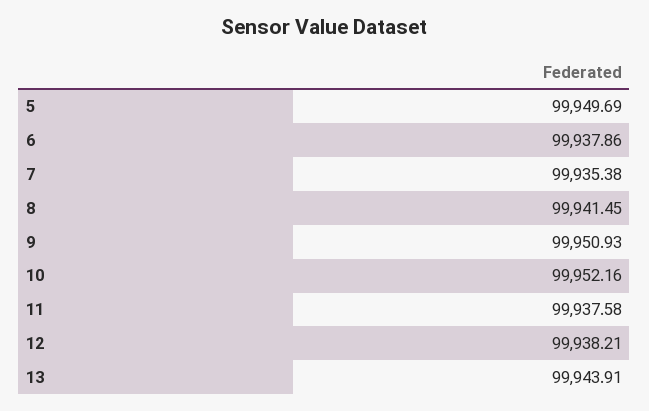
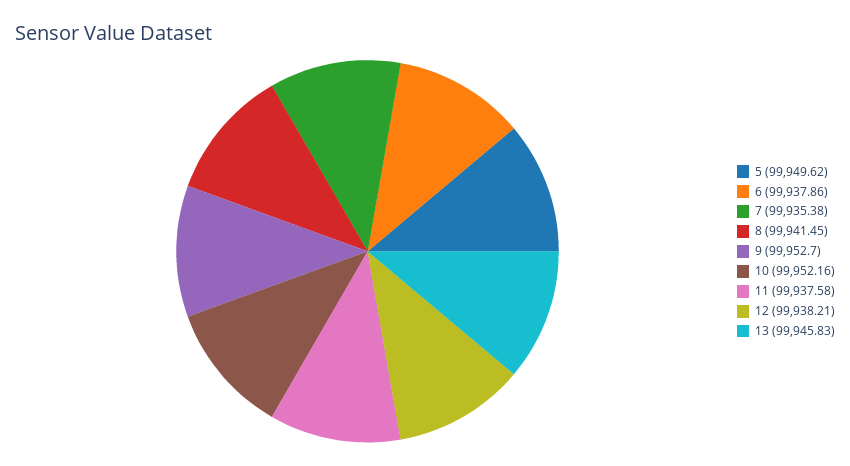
5: 99949.69 -> 99949.62
9: 99950.93 -> 99952.7
13: 99943.91 -> 99945.83

